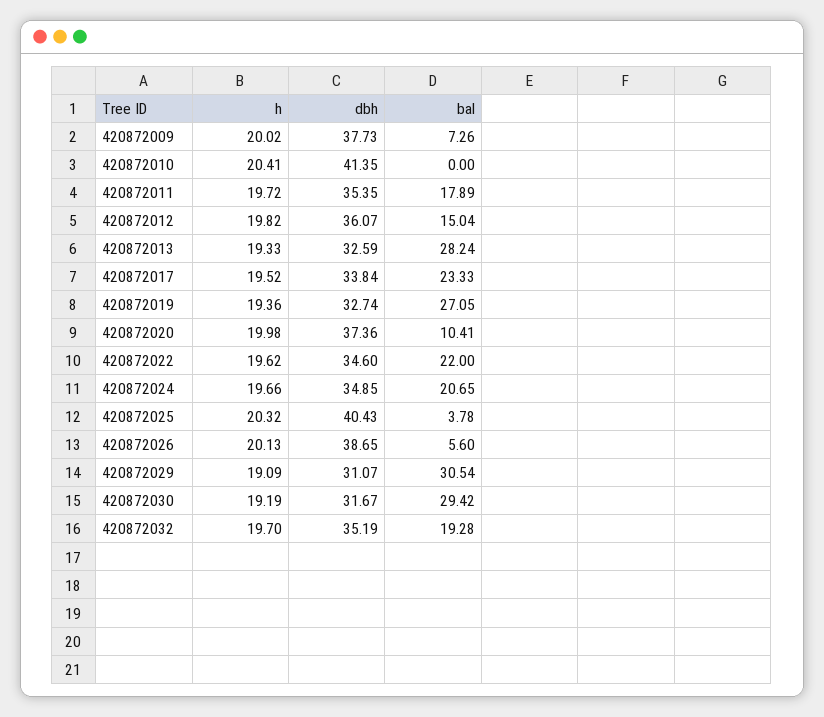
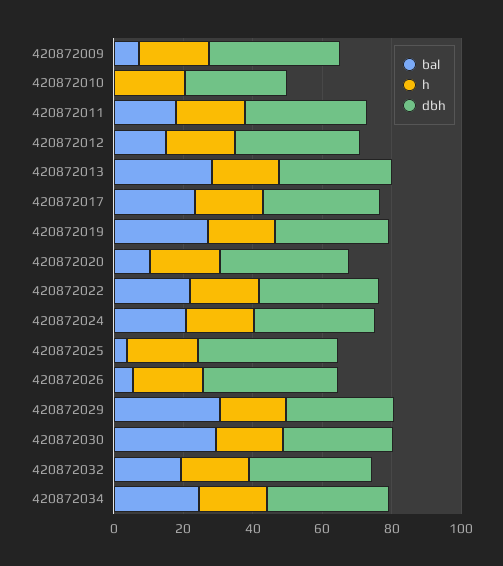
dbh, 420872010: 41.35 -> 30
bal, 420872034: none -> 25
h, 420872034: none -> 20
dbh, 420872034: none -> 35

